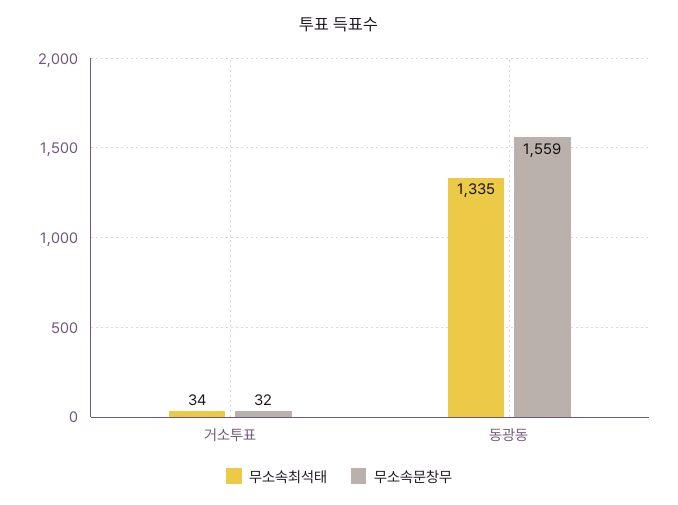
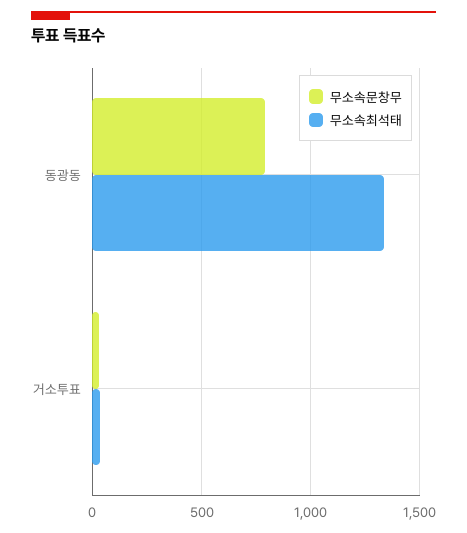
무소속문창무, 동광동: 1559 -> 800

